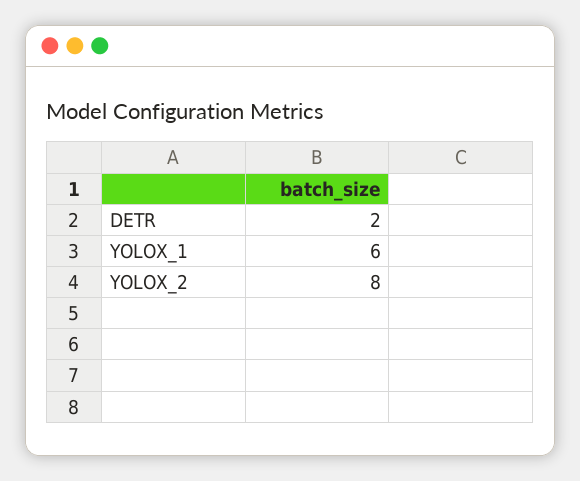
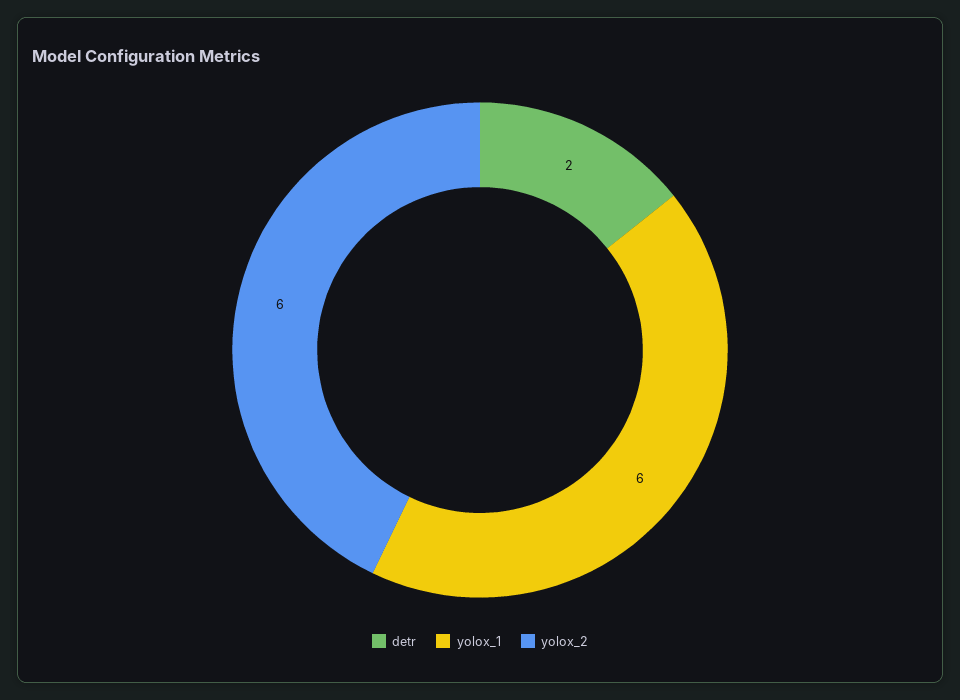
YOLOX_2: 8 -> 6

